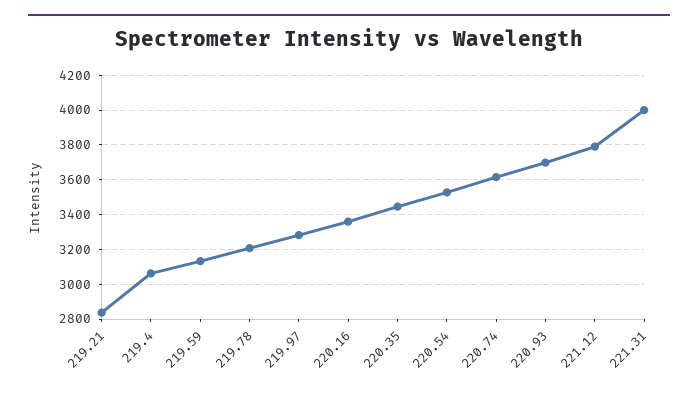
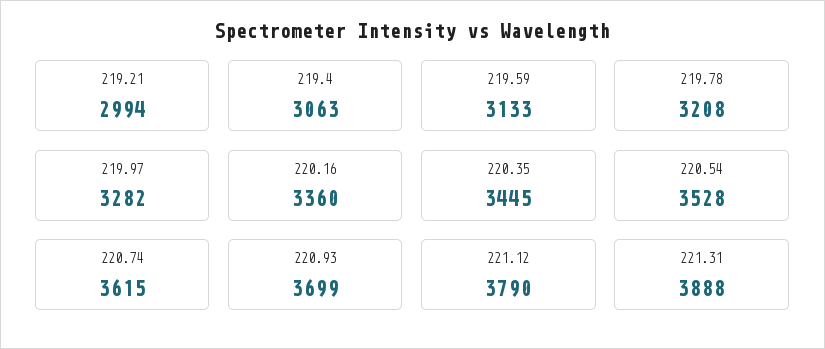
219.21: 2850 -> 2994
221.31: 4000 -> 3888

